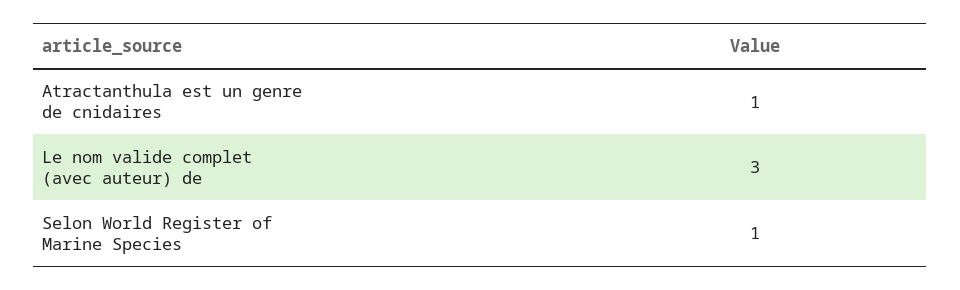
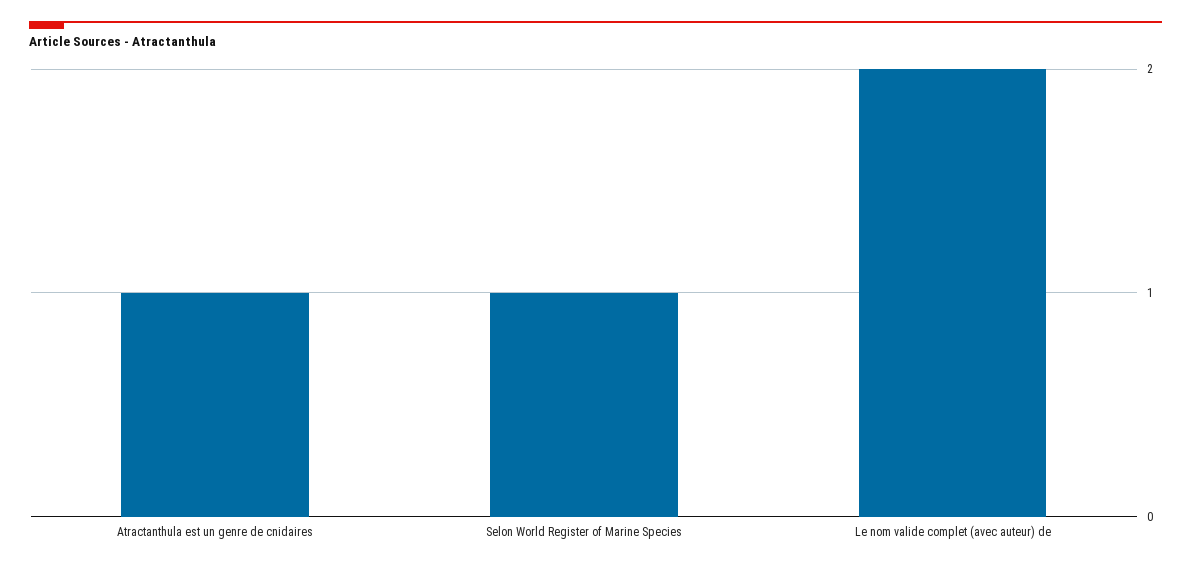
Le nom valide complet (avec auteur) de: 3 -> 2

